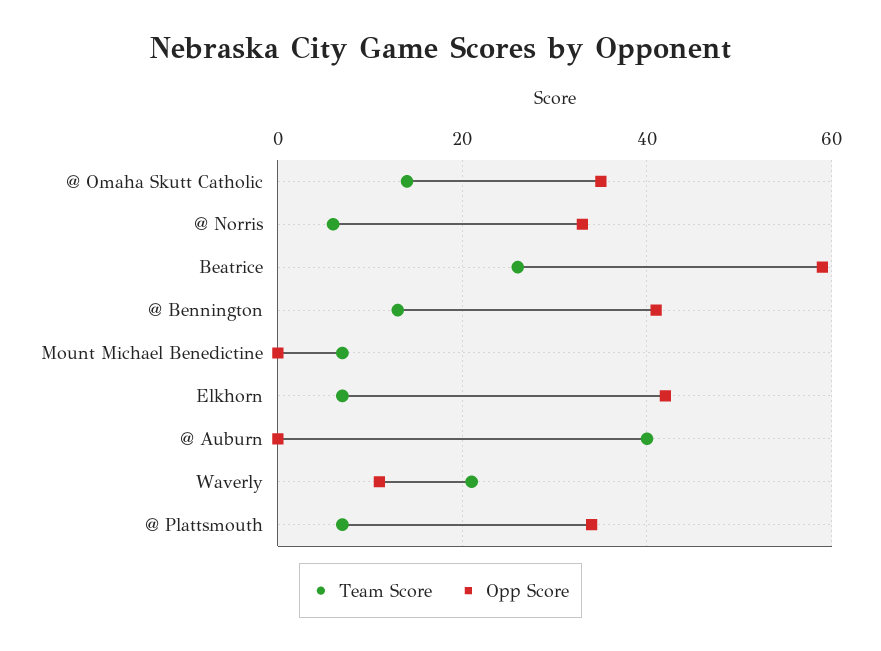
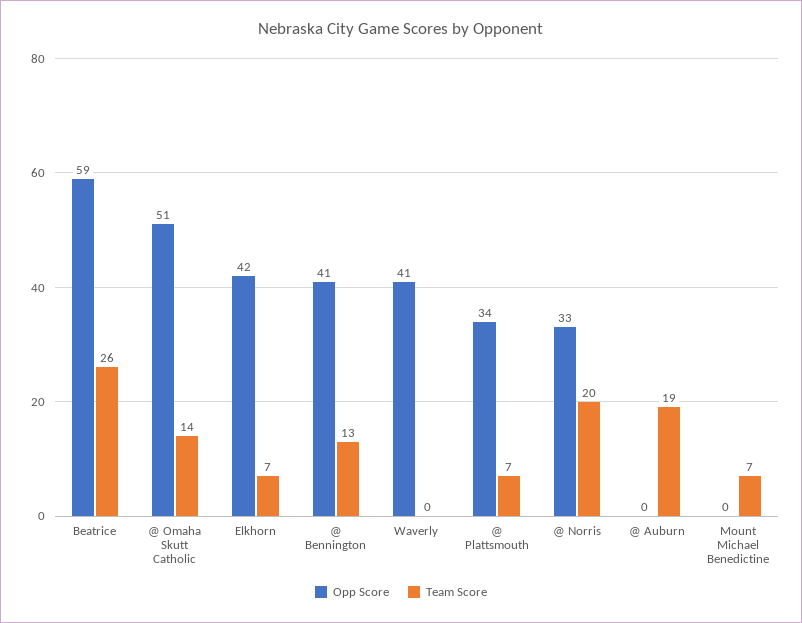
Opp Score, @ Omaha Skutt Catholic: 35 -> 51
Team Score, @ Norris: 5 -> 20
Team Score, @ Auburn: 40 -> 19
Team Score, Waverly: 20 -> 0
Opp Score, Waverly: 10 -> 41

